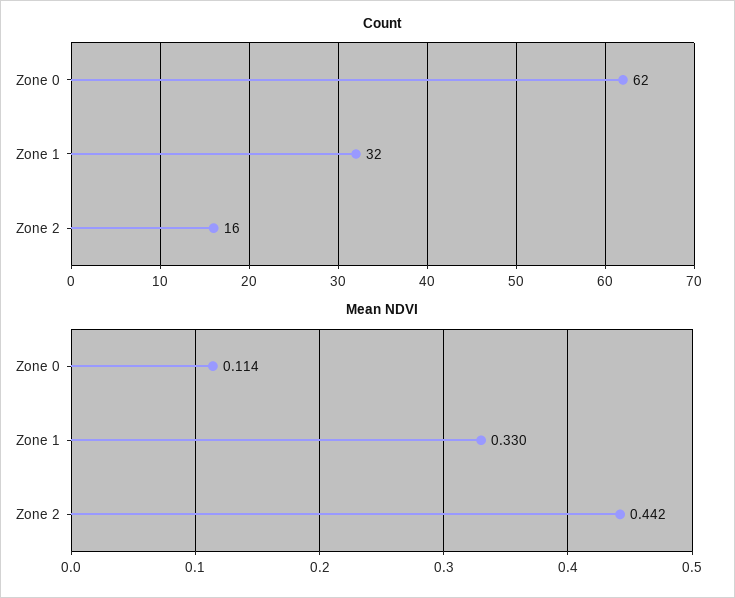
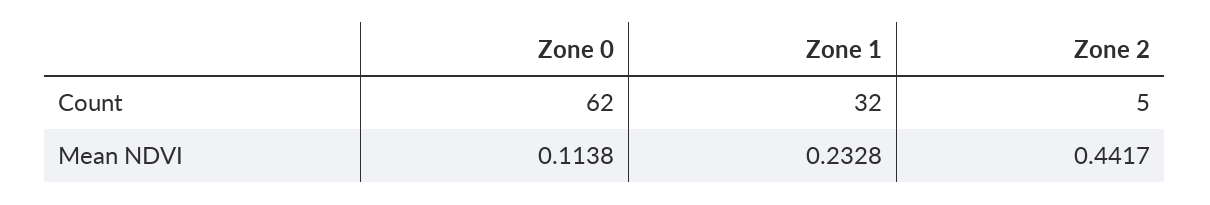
Count, Zone 2: 16 -> 5
Mean NDVI, Zone 1: 0.33 -> 0.2328

